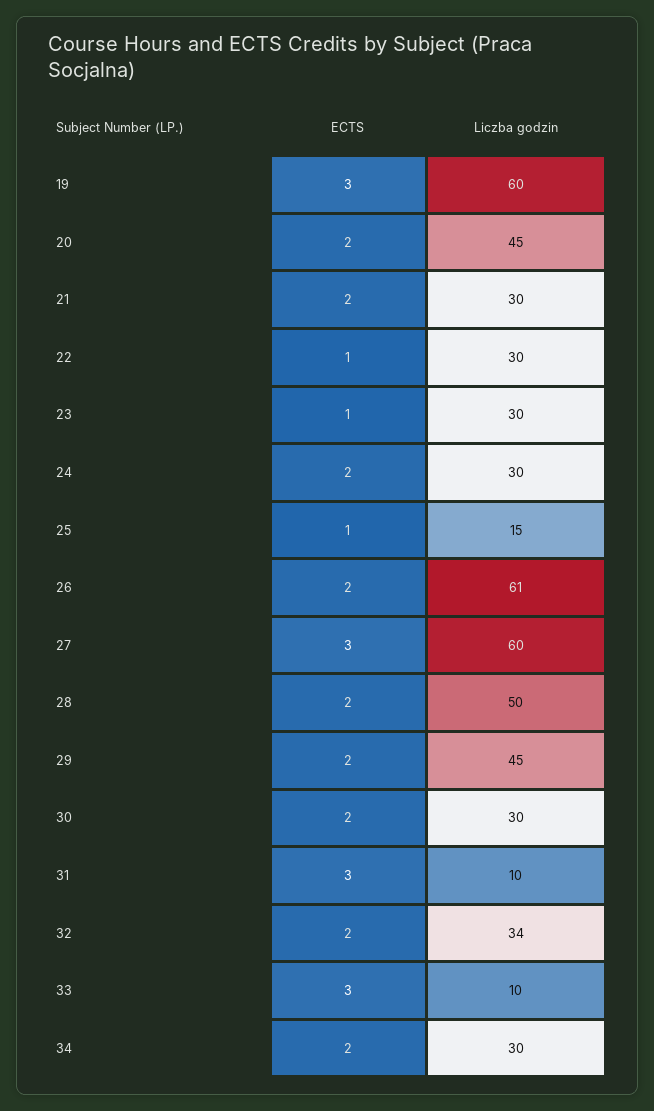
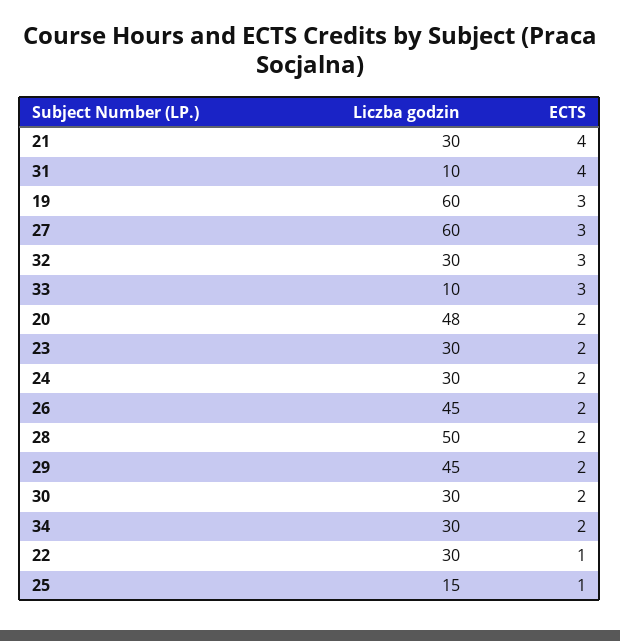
Liczba godzin, 20: 45 -> 48
ECTS, 21: 2 -> 4
ECTS, 23: 1 -> 2
Liczba godzin, 26: 61 -> 45
ECTS, 31: 3 -> 4
ECTS, 32: 2 -> 3
Liczba godzin, 32: 34 -> 30

